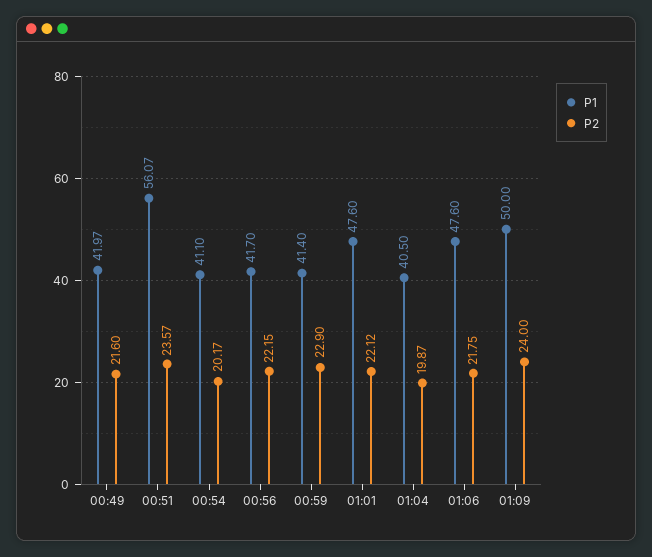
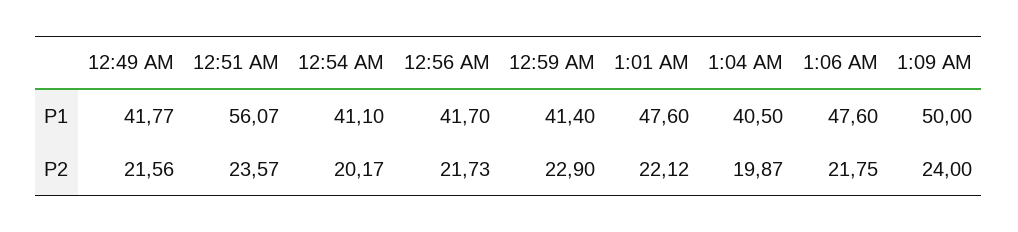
P1, 00:49: 41.97 -> 41.77
P2, 00:49: 21.6 -> 21.56
P2, 00:56: 22.15 -> 21.73

